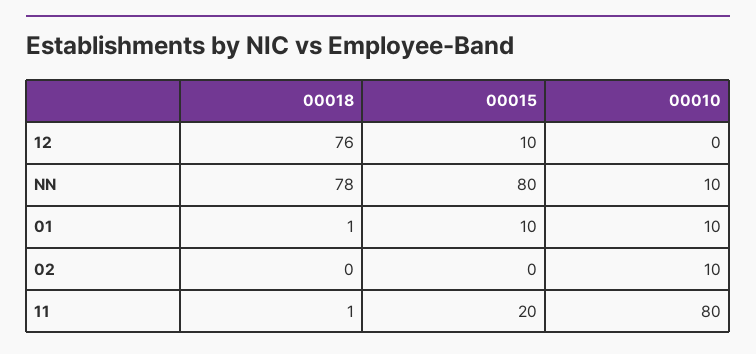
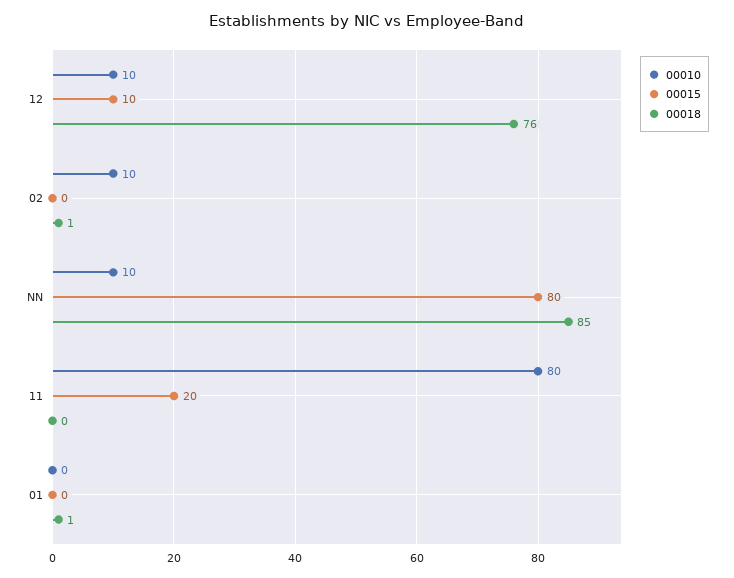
00010, 12: 0 -> 10
00018, NN: 78 -> 85
00015, 01: 10 -> 0
00010, 01: 10 -> 0
00018, 02: 0 -> 1
00018, 11: 1 -> 0

